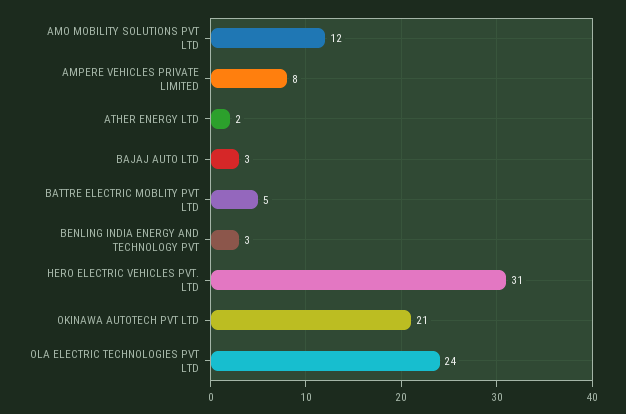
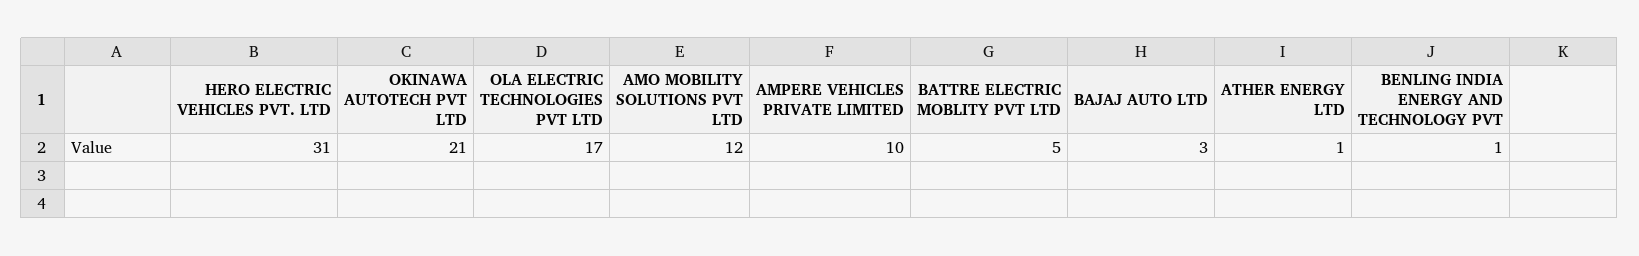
AMPERE VEHICLES PRIVATE LIMITED: 8 -> 10
ATHER ENERGY LTD: 2 -> 1
BENLING INDIA ENERGY AND TECHNOLOGY PVT: 3 -> 1
OLA ELECTRIC TECHNOLOGIES PVT LTD: 24 -> 17

